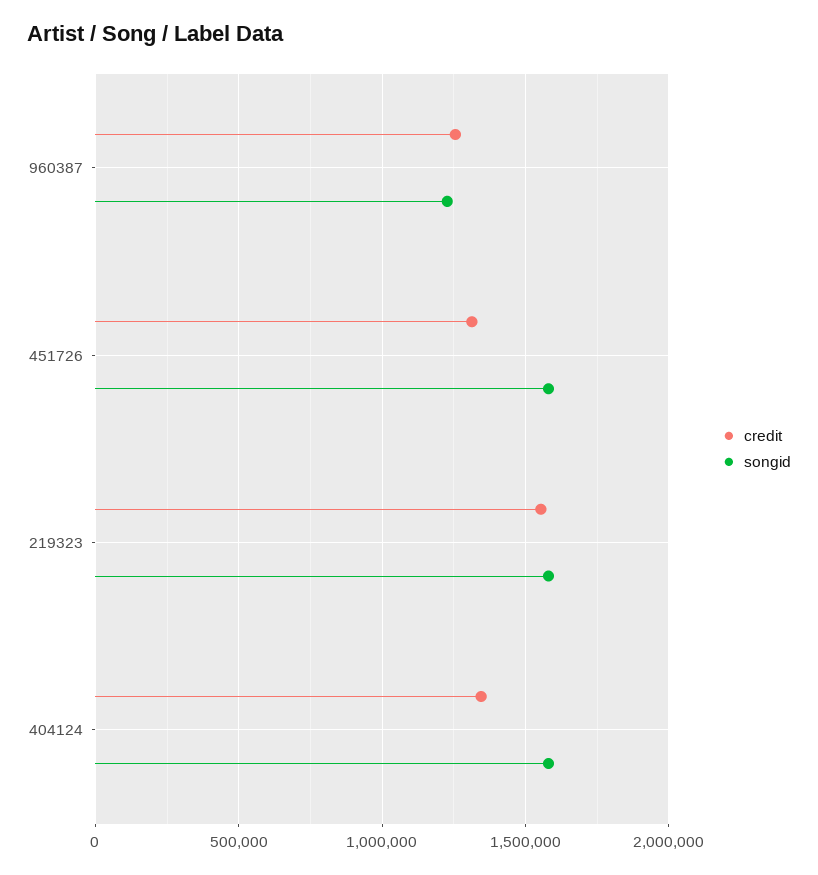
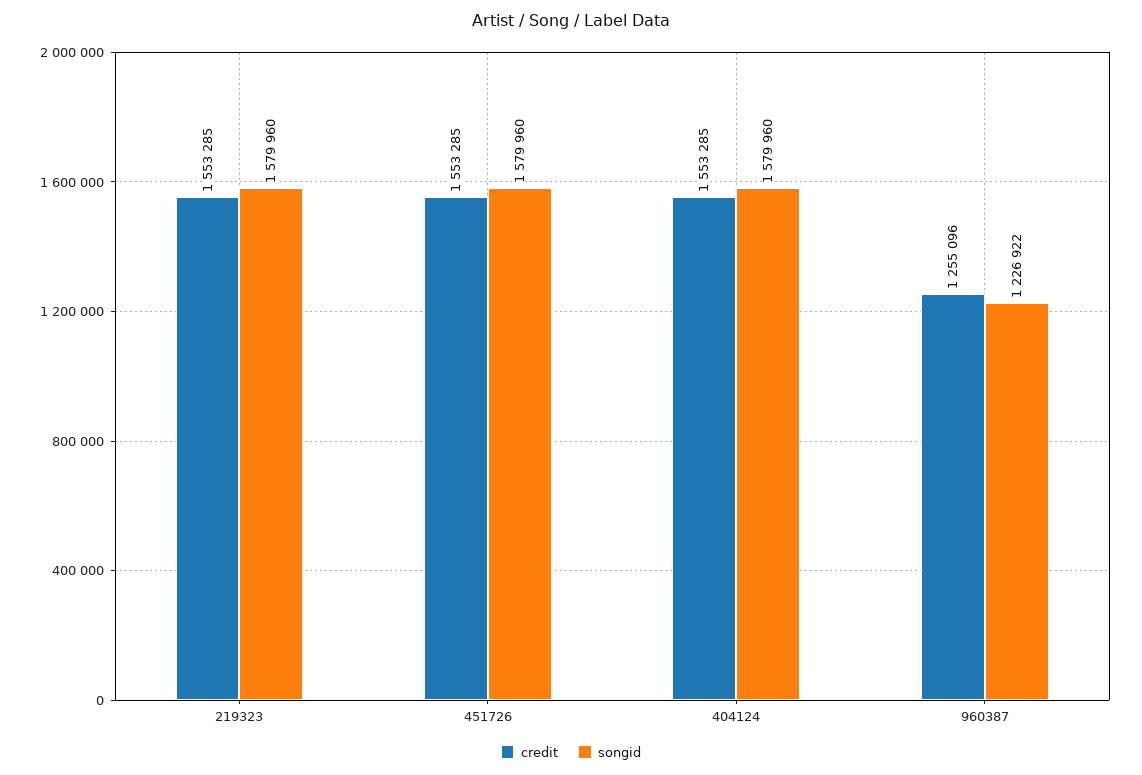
credit, 451726: 1300000 -> 1553285
credit, 404124: 1350000 -> 1553285

